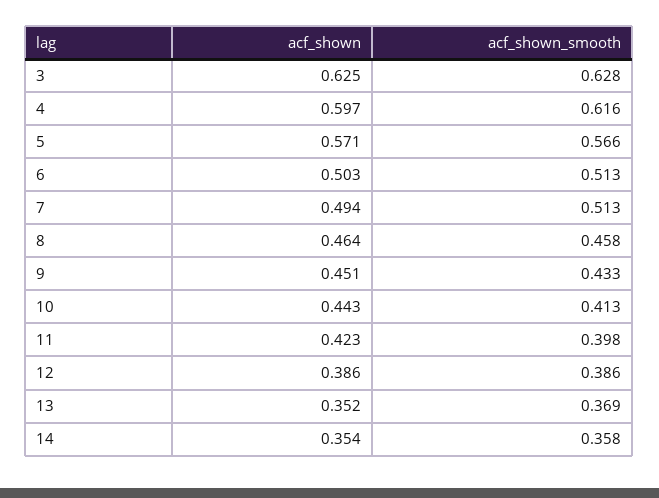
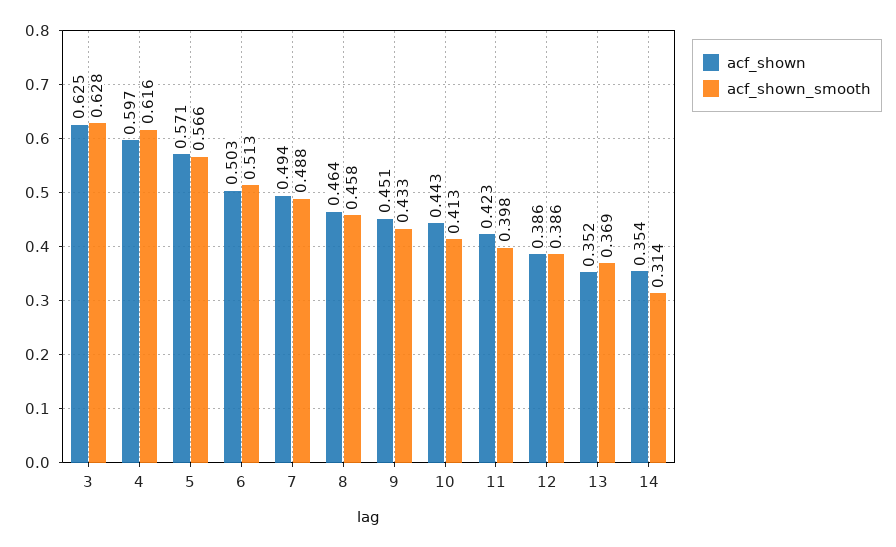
acf_shown_smooth, 7: 0.513 -> 0.488
acf_shown_smooth, 14: 0.358 -> 0.314

